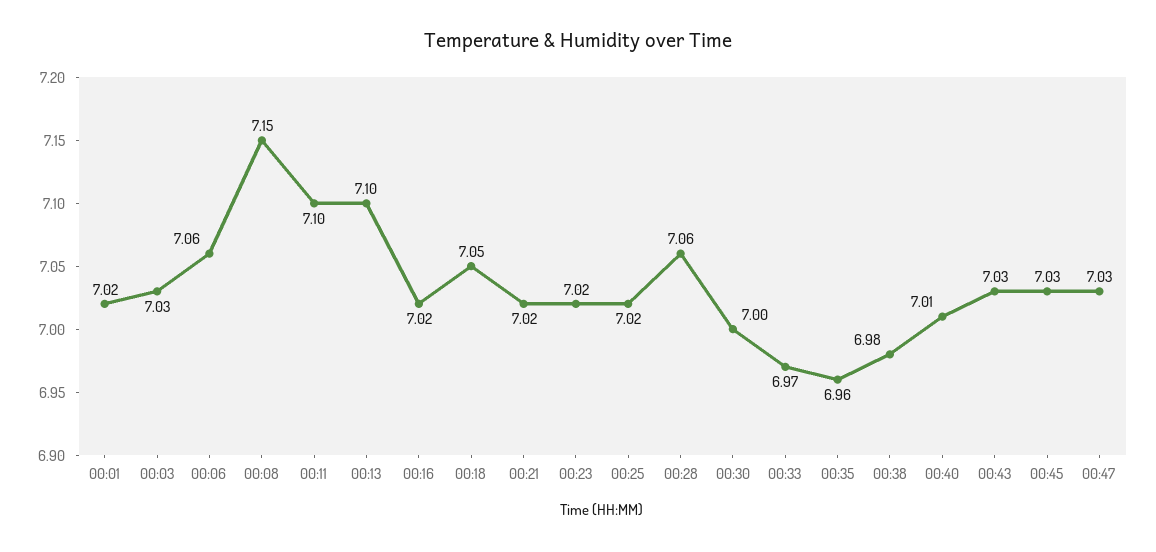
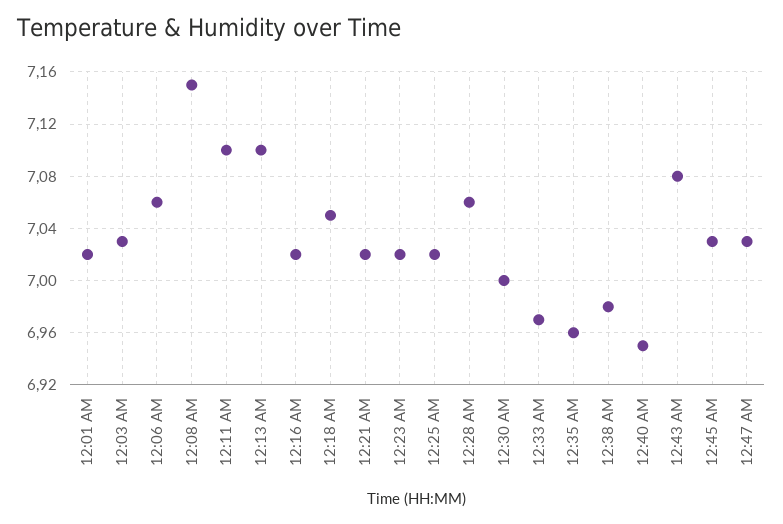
00:40: 7.01 -> 6.95
00:43: 7.03 -> 7.08

